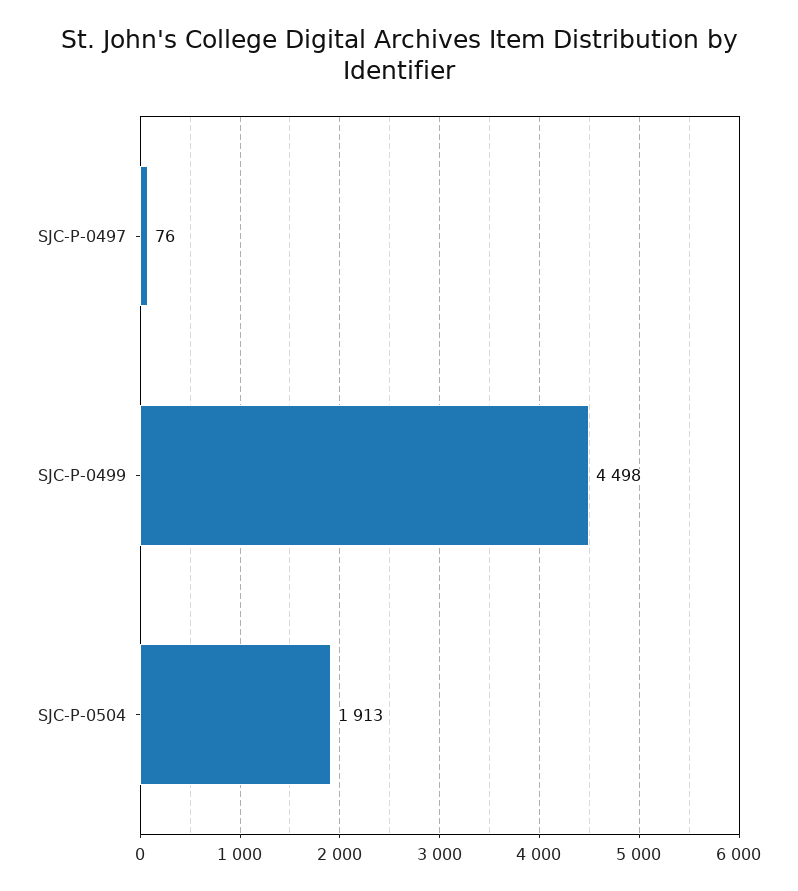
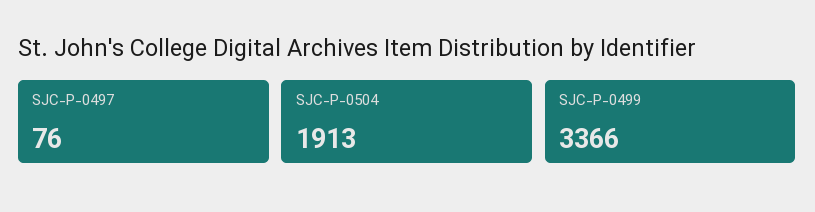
SJC-P-0499: 4498 -> 3366

